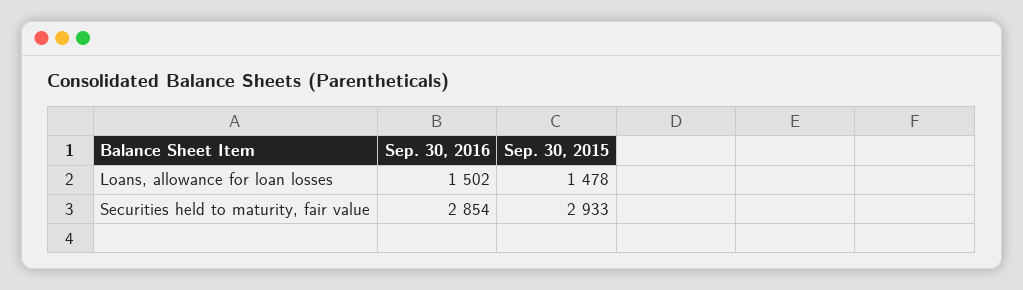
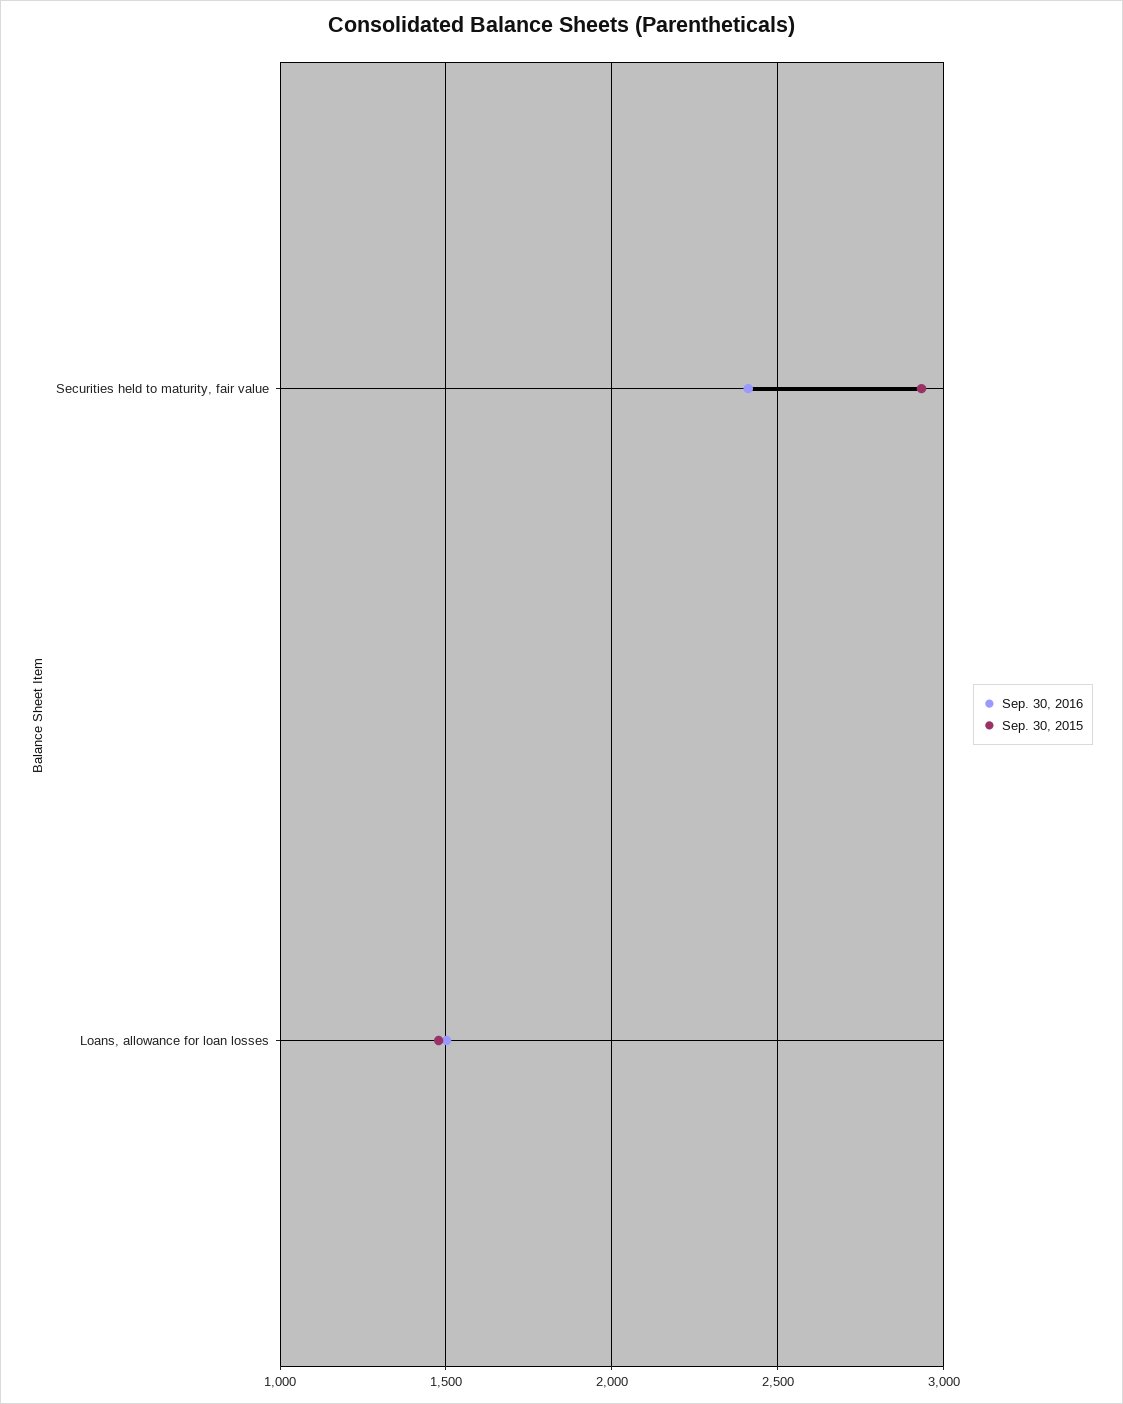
Sep. 30, 2016, Securities held to maturity, fair value: 2854 -> 2400

